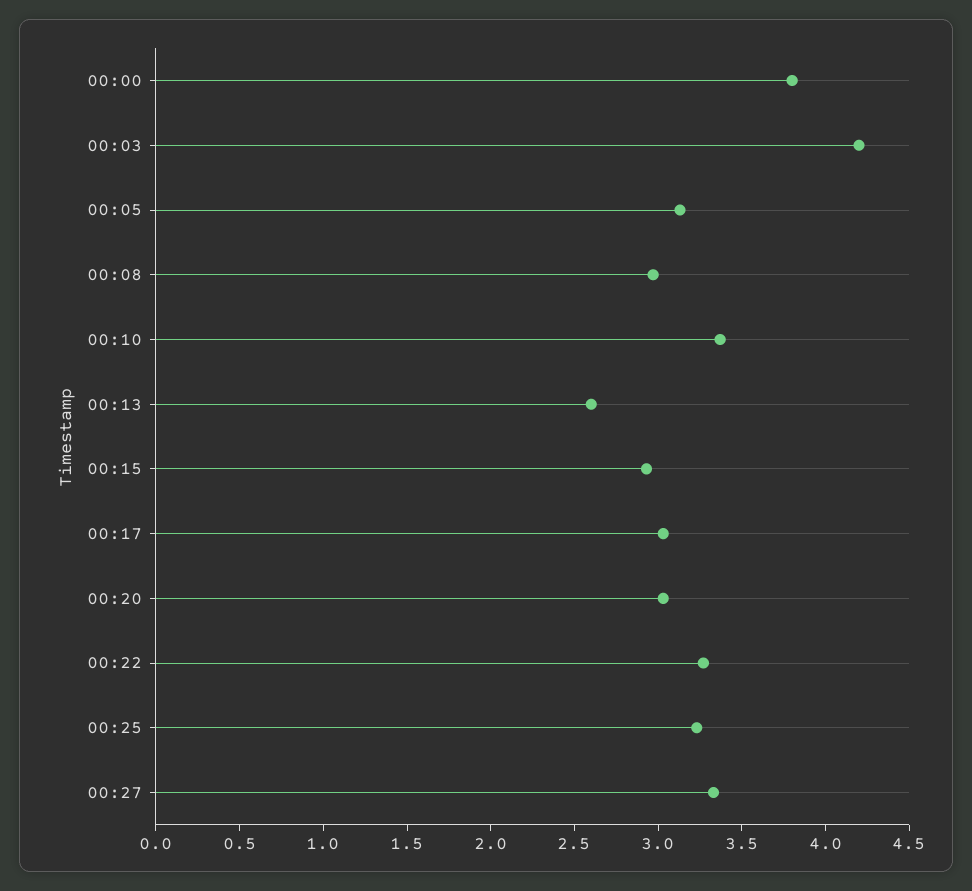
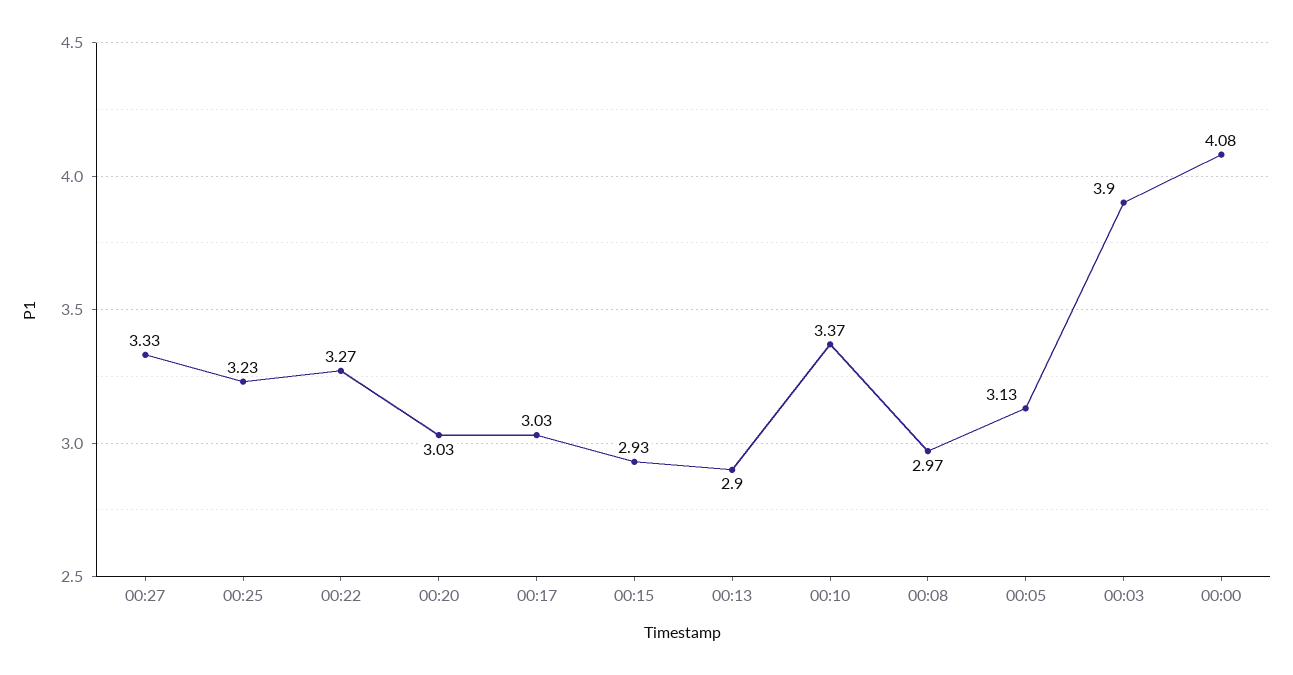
00:00: 3.8 -> 4.08
00:03: 4.2 -> 3.9
00:13: 2.6 -> 2.9

